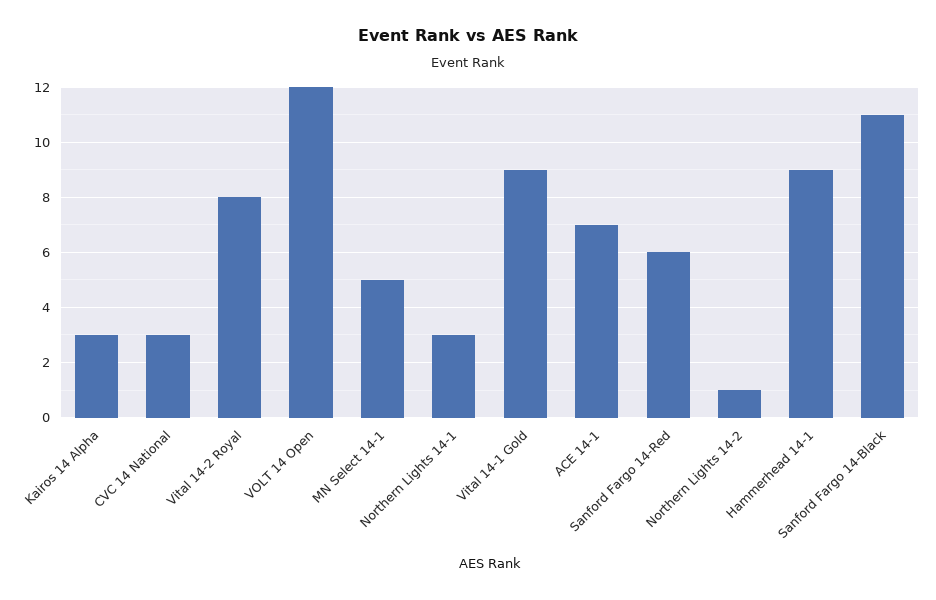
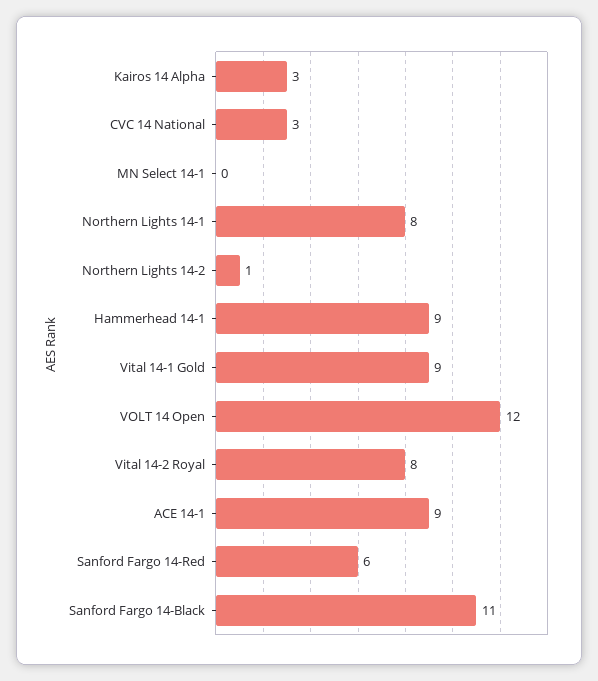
MN Select 14-1: 5 -> 0
Northern Lights 14-1: 3 -> 8
ACE 14-1: 7 -> 9

